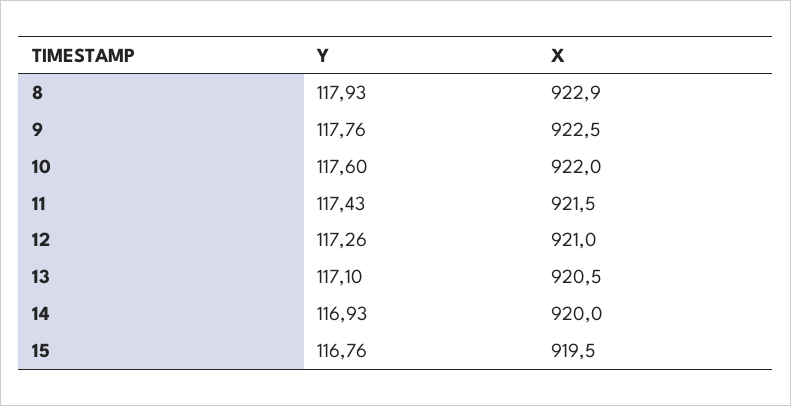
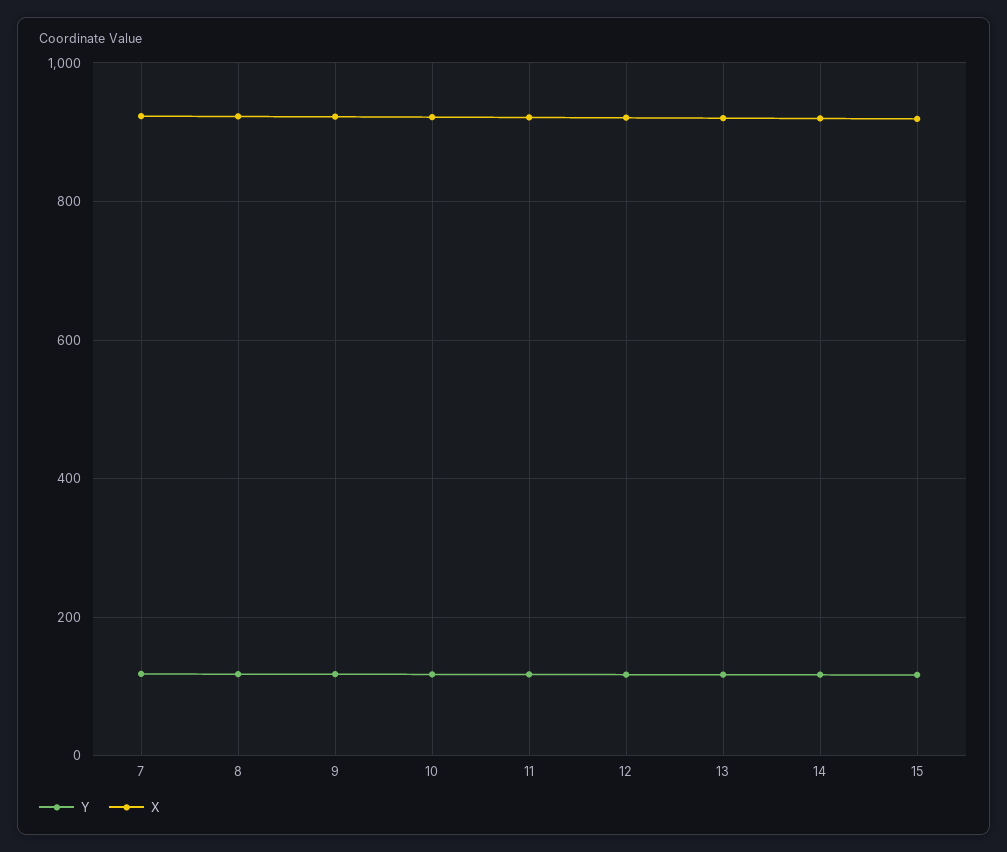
Y, 7: none -> 120
X, 7: none -> 920

